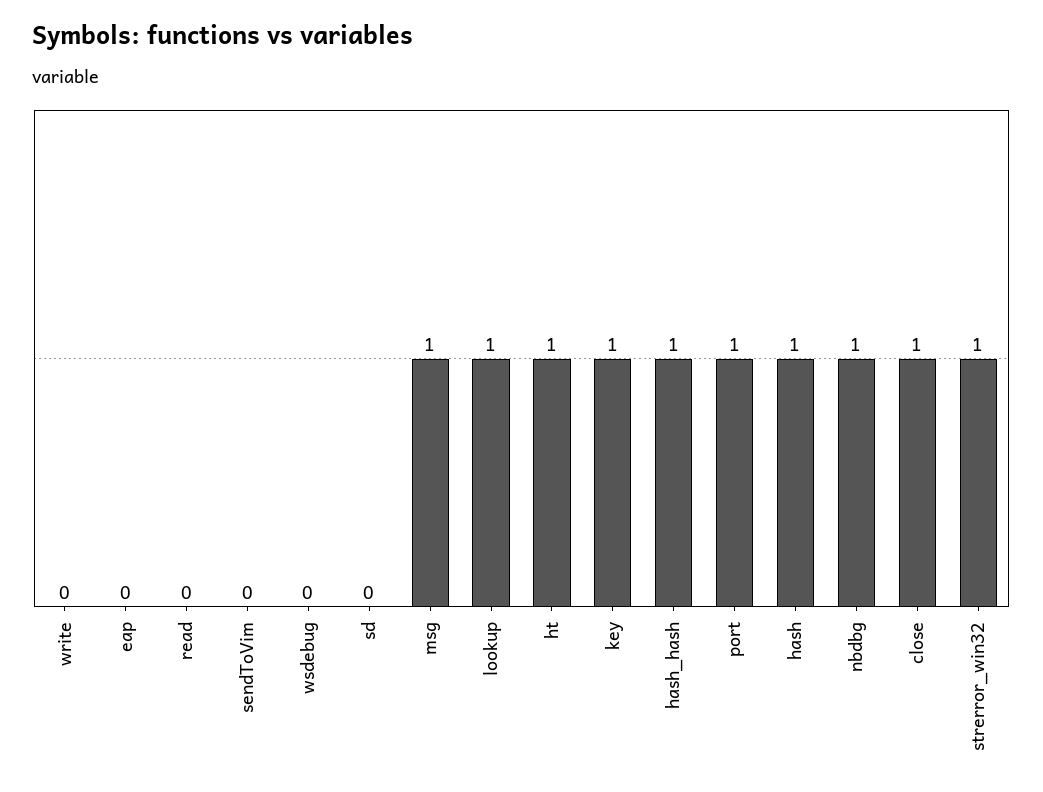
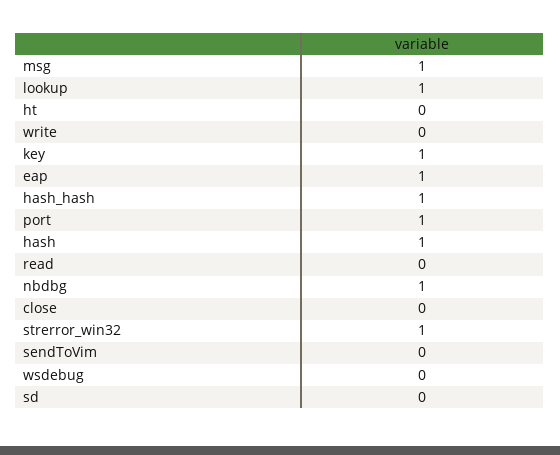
eap: 0 -> 1
ht: 1 -> 0
close: 1 -> 0

